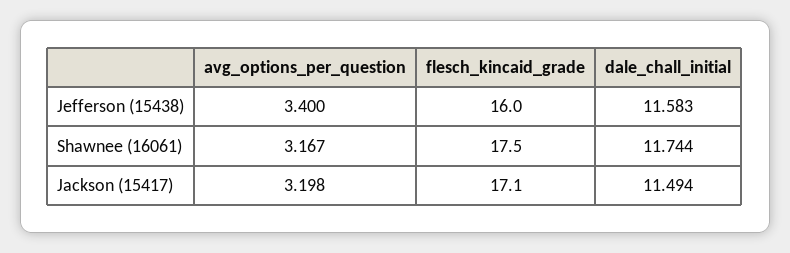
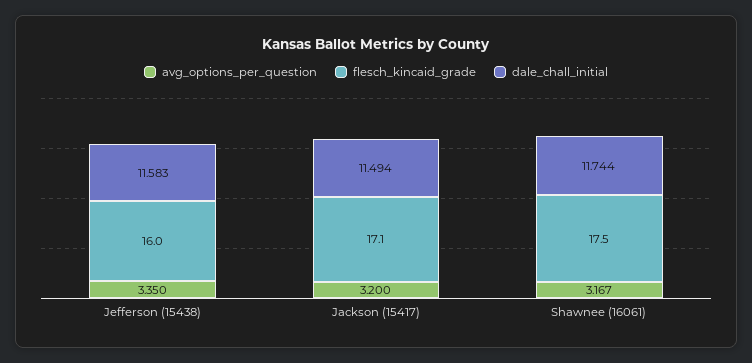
avg_options_per_question, Jefferson (15438): 3.4 -> 3.35
avg_options_per_question, Jackson (15417): 3.198 -> 3.2

